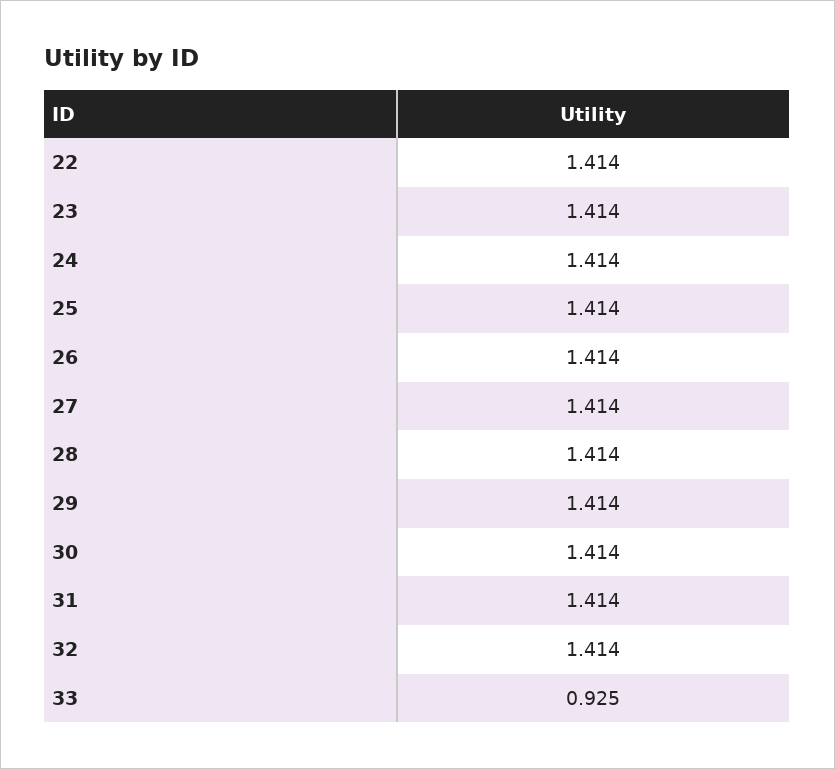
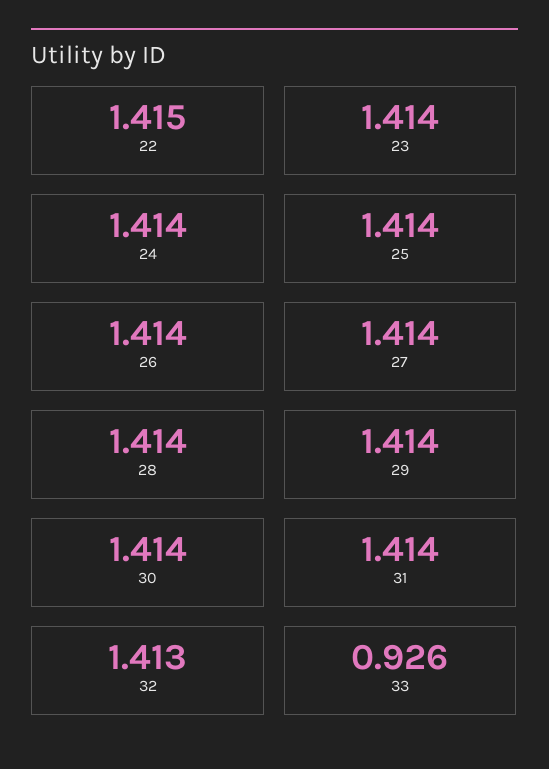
22: 1.414 -> 1.415
32: 1.414 -> 1.413
33: 0.925 -> 0.926

